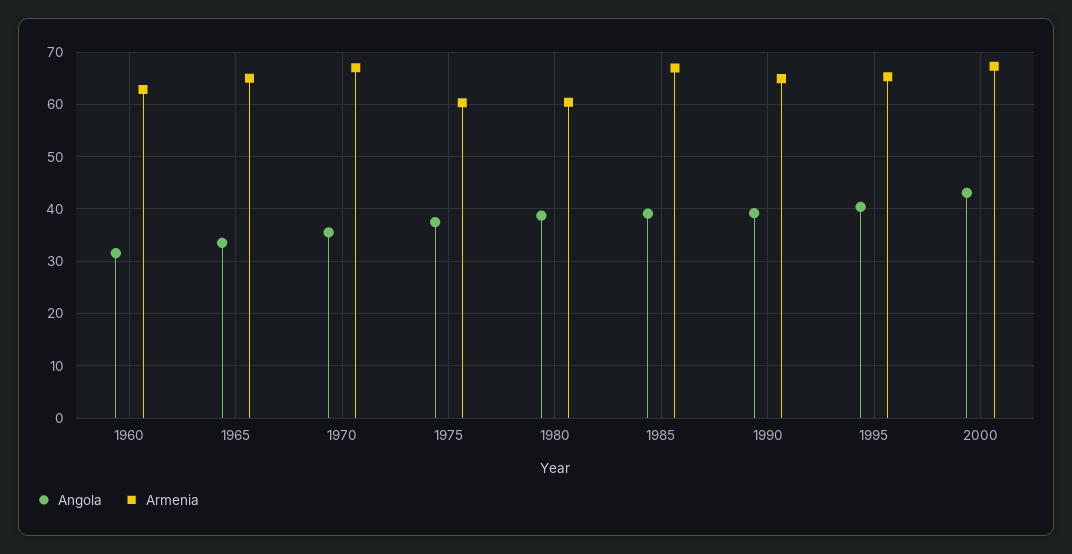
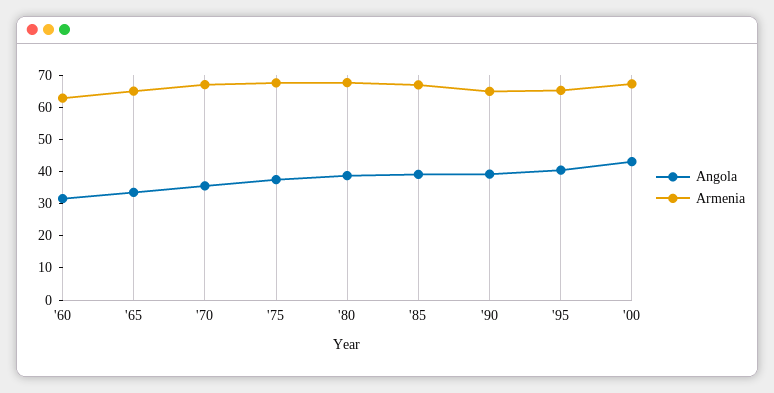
Armenia, 1975: 60 -> 67.5
Armenia, 1980: 60 -> 67.5

